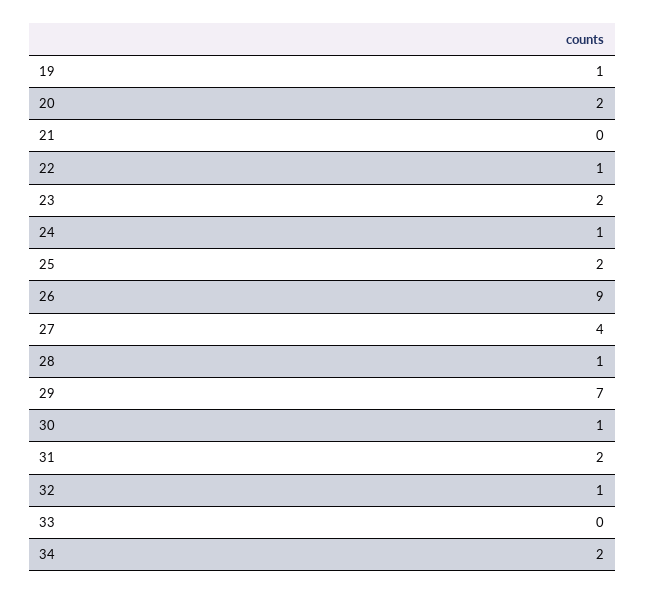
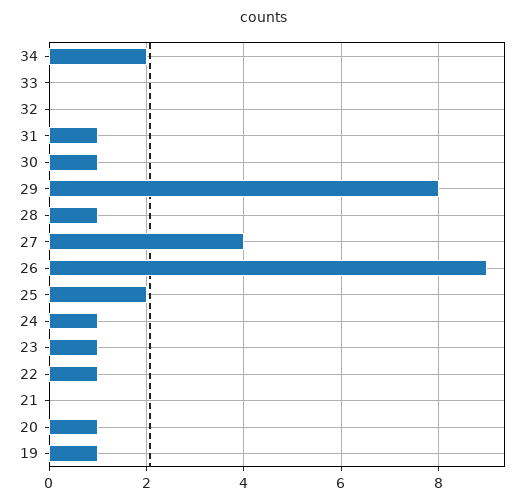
20: 2 -> 1
23: 2 -> 1
29: 7 -> 8
31: 2 -> 1
32: 1 -> 0

